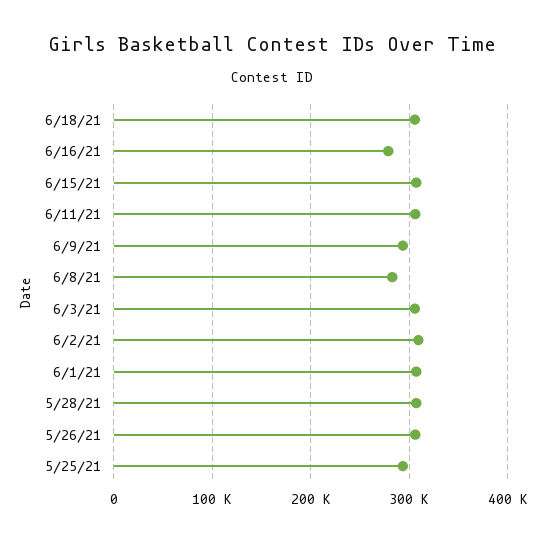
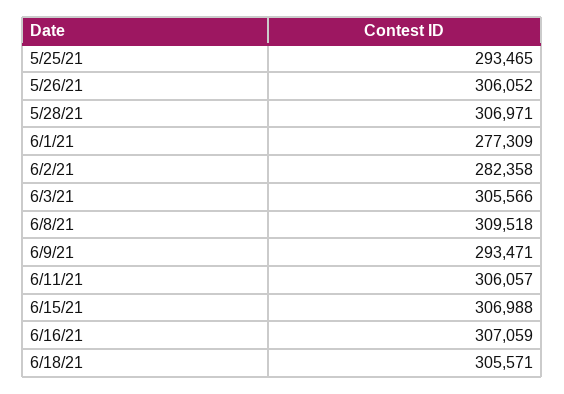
6/16/21: 280000 -> 307059
6/8/21: 280000 -> 309518
6/2/21: 310000 -> 282358
6/1/21: 310000 -> 277309

